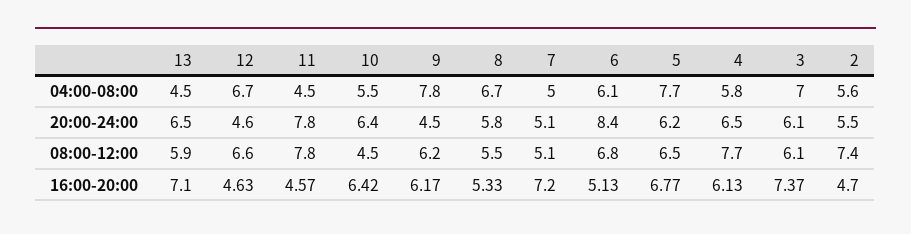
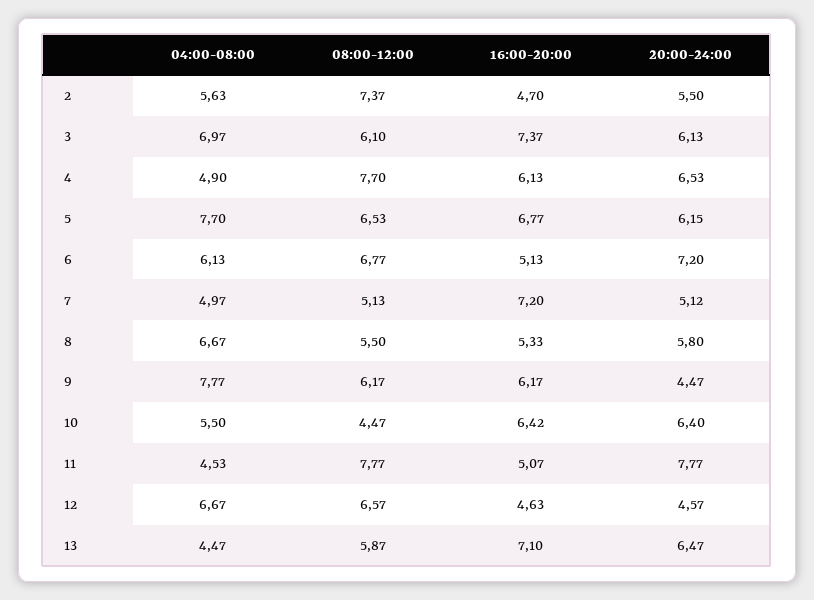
4, 04:00-08:00: 5.8 -> 4.9
6, 20:00-24:00: 8.4 -> 7.2
11, 16:00-20:00: 4.57 -> 5.07

